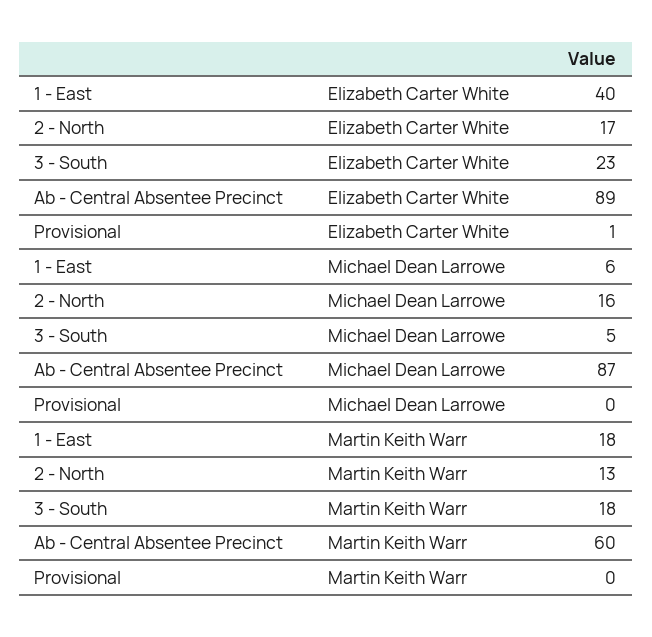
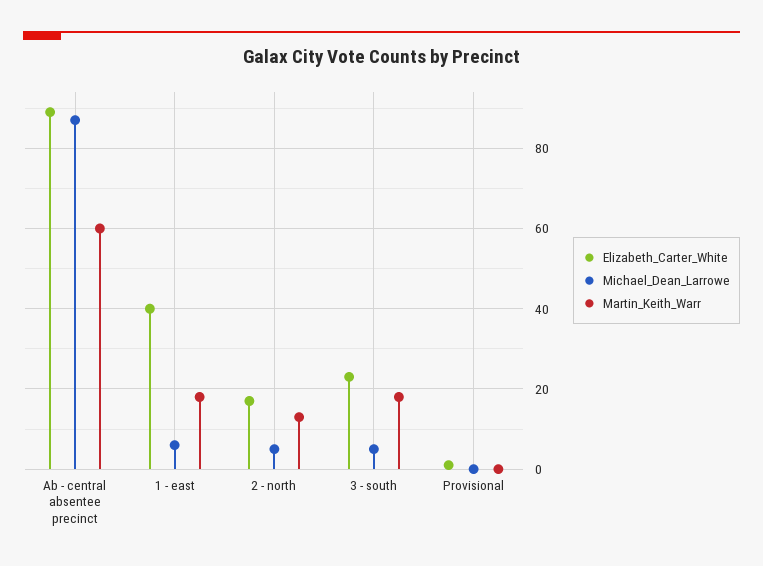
Michael Dean Larrowe, 2 - North: 16 -> 5

